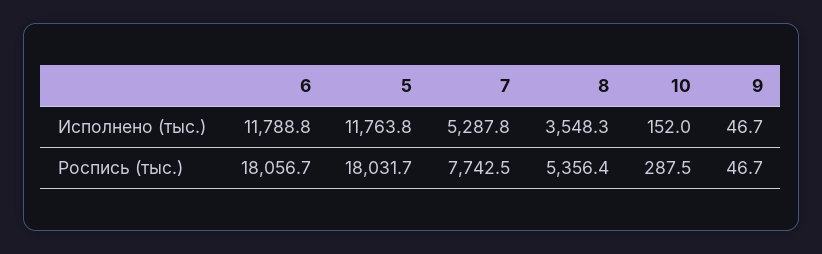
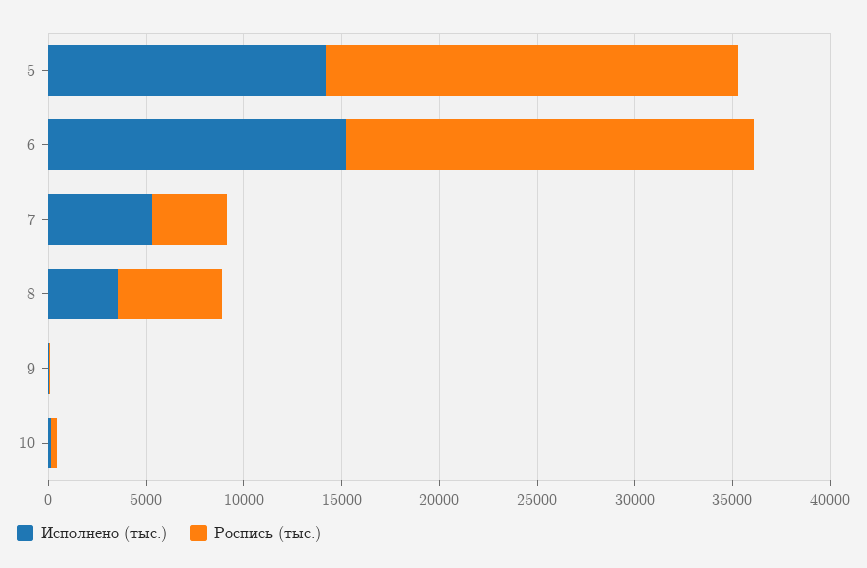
Исполнено (тыс.), 6: 11788.8 -> 15000
Исполнено (тыс.), 5: 11763.8 -> 14000
Роспись (тыс.), 6: 18056.7 -> 21000
Роспись (тыс.), 5: 18031.7 -> 21000
Роспись (тыс.), 7: 7742.5 -> 4000

